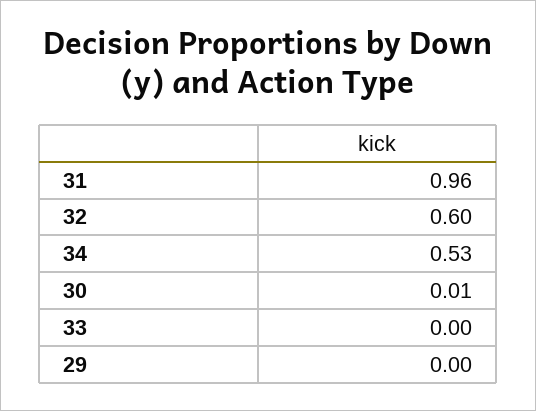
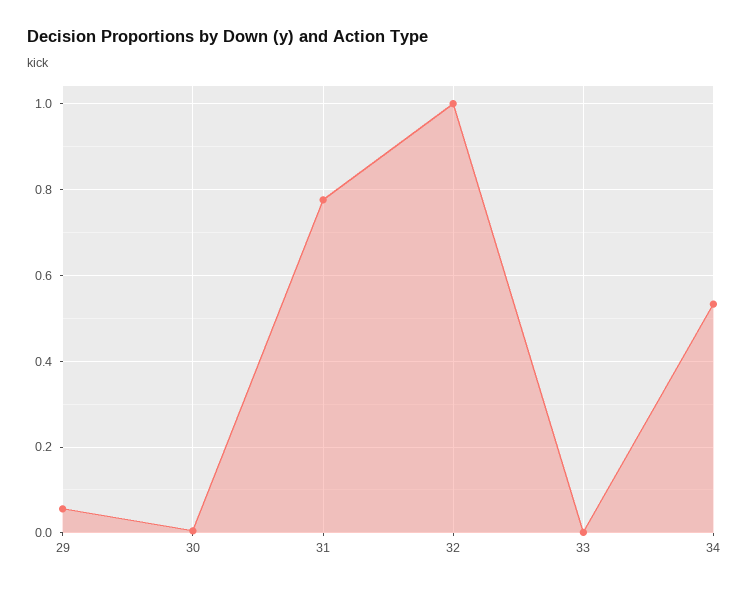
31: 0.96 -> 0.78
32: 0.6 -> 1
29: 0 -> 0.06

